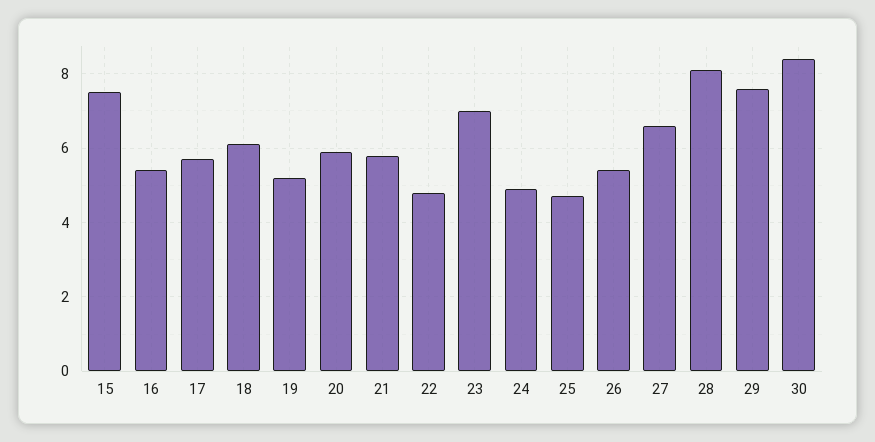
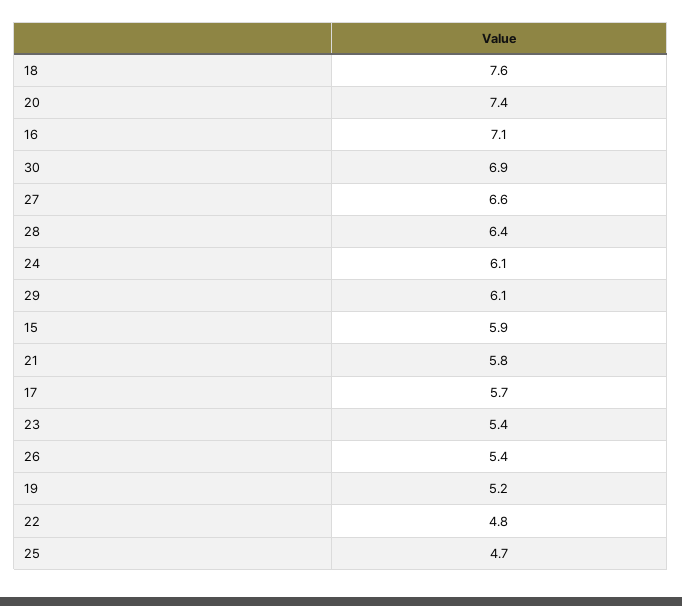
15: 7.5 -> 5.9
16: 5.5 -> 7.1
18: 6 -> 7.6
20: 6 -> 7.4
23: 7 -> 5.4
24: 5 -> 6.1
28: 8 -> 6.4
29: 7.5 -> 6.1
30: 8.5 -> 6.9

